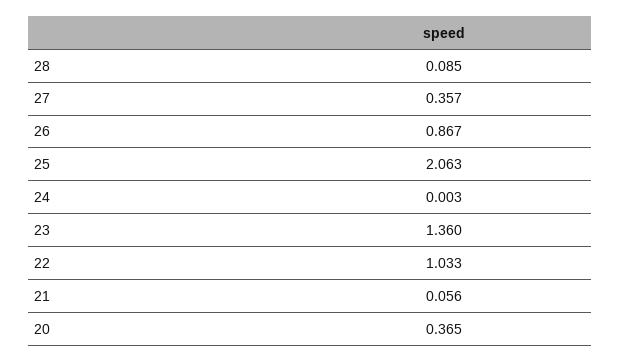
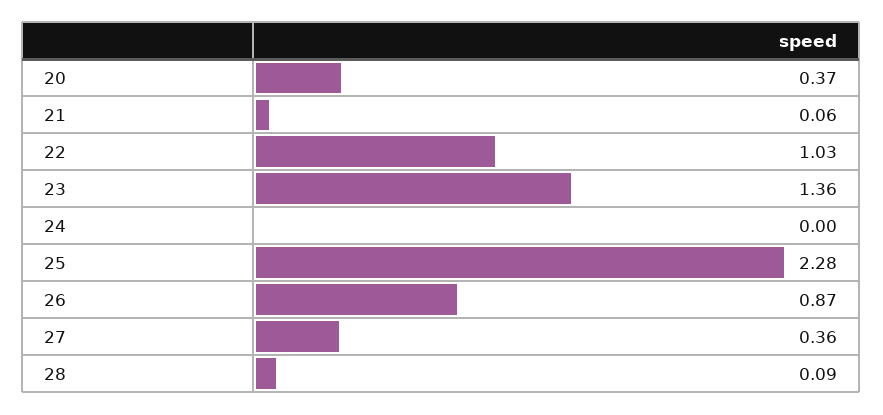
25: 2.063 -> 2.28

